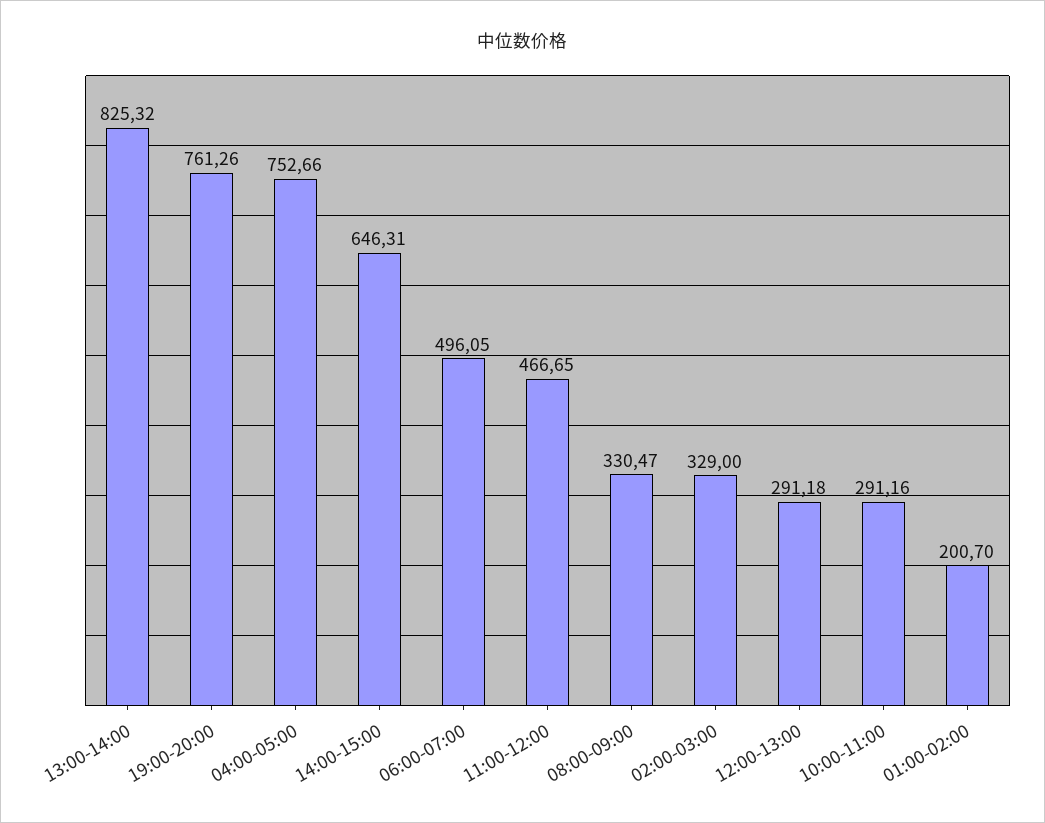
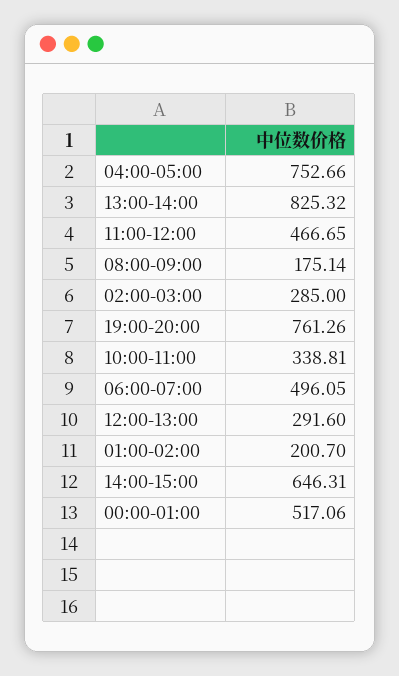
08:00-09:00: 330.47 -> 175.14
02:00-03:00: 329 -> 285
12:00-13:00: 291.18 -> 291.6
10:00-11:00: 291.16 -> 338.81
00:00-01:00: none -> 517.06

